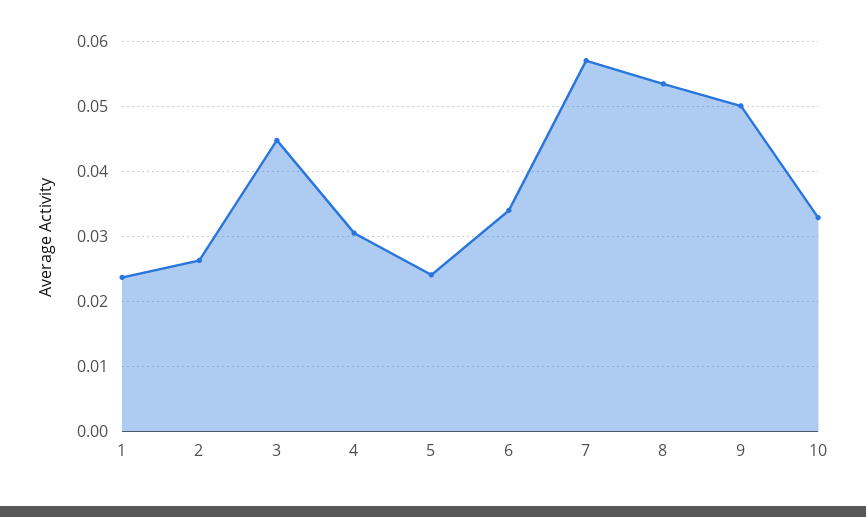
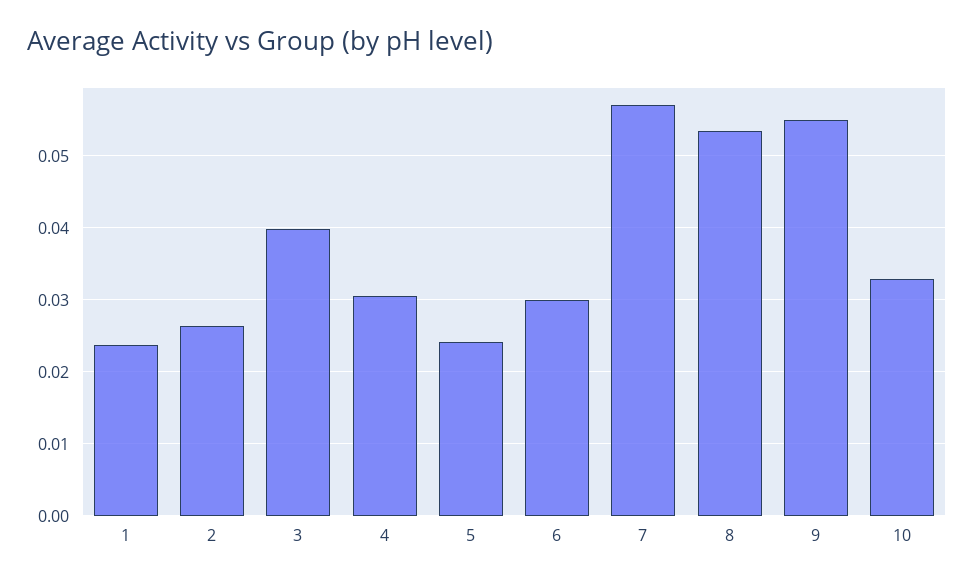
3: 0.045 -> 0.04
6: 0.034 -> 0.03
9: 0.05 -> 0.055

